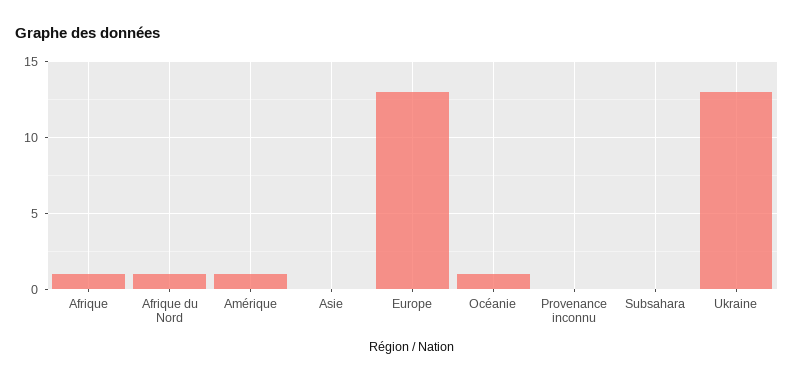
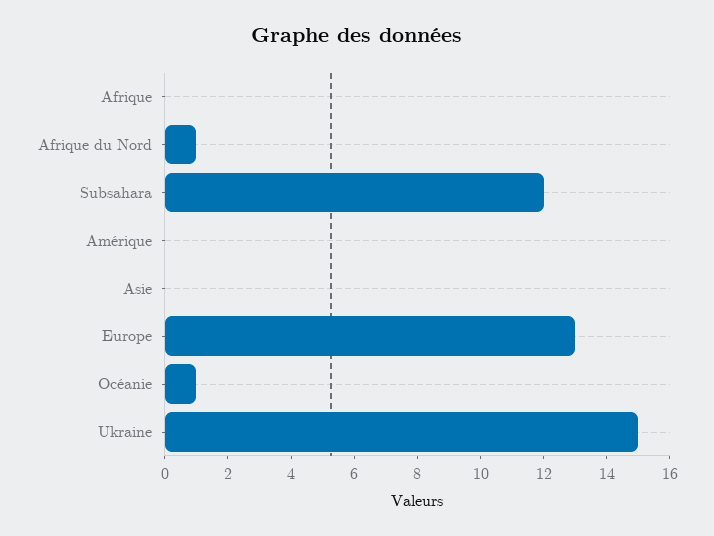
Afrique: 1 -> 0
Amérique: 1 -> 0
Provenance inconnu: 0 -> none
Subsahara: 0 -> 12
Ukraine: 13 -> 15

